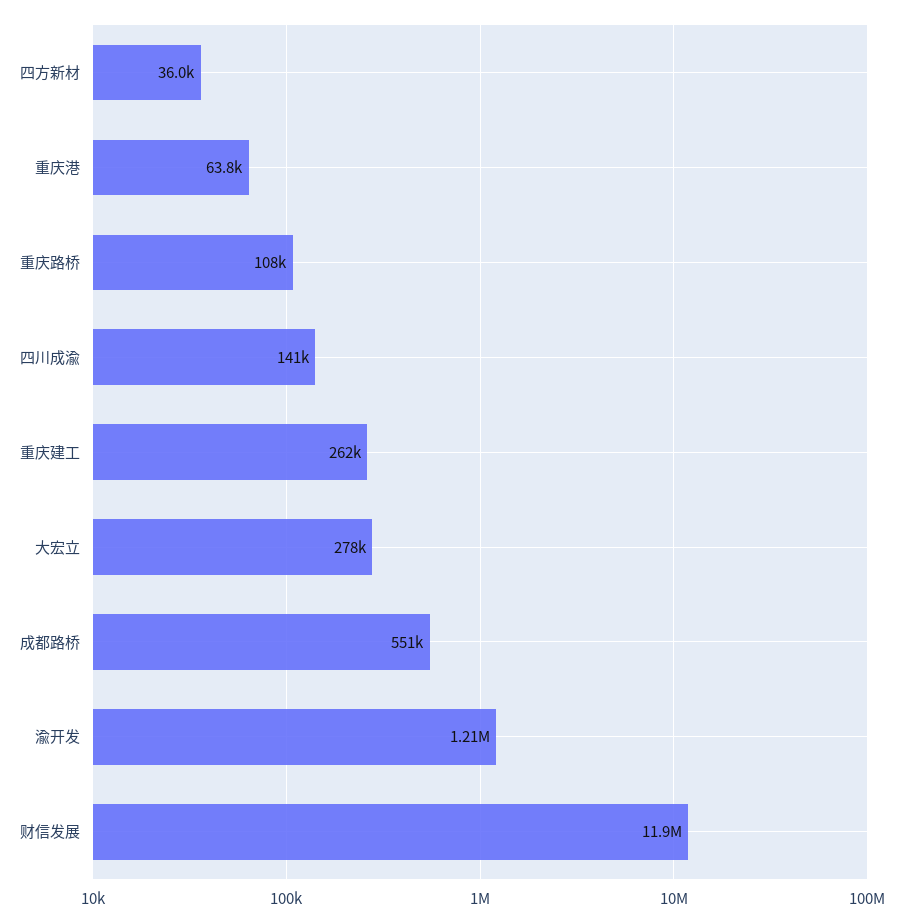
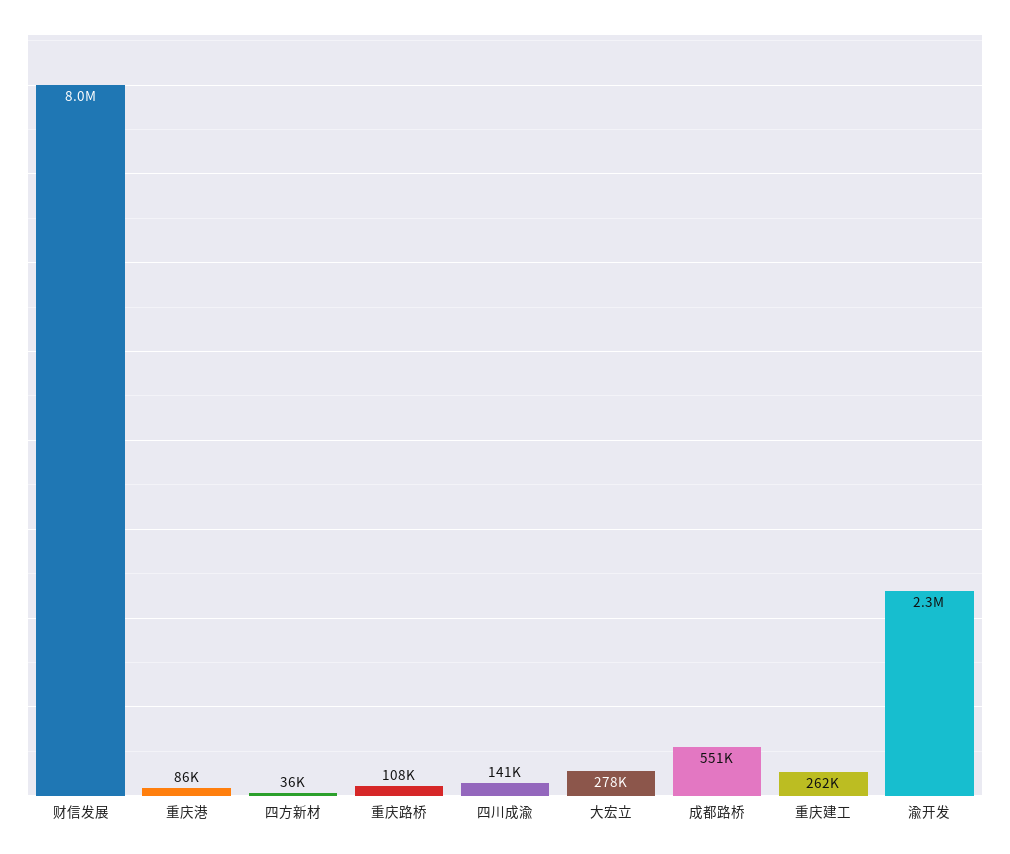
重庆港: 63800 -> 86000
渝开发: 1210000 -> 2300000
财信发展: 11900000 -> 8000000

